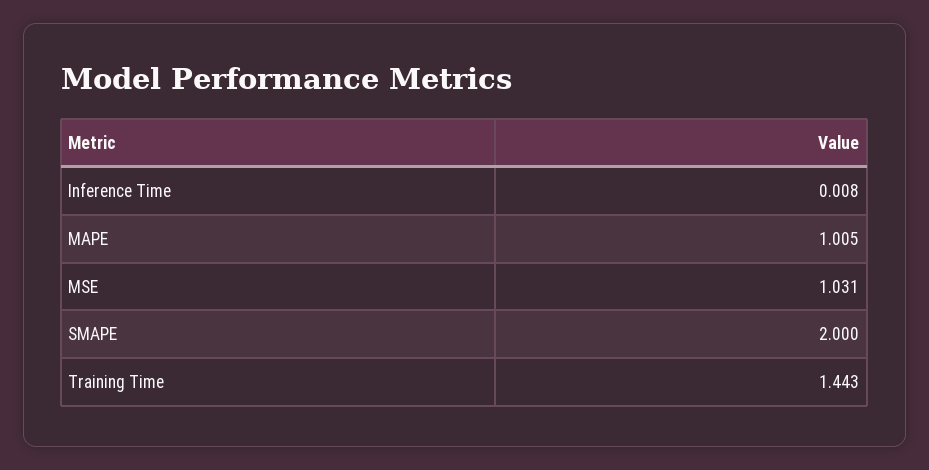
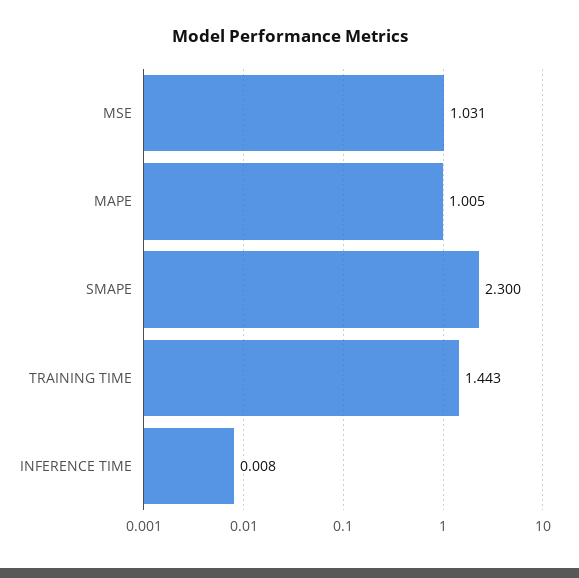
SMAPE: 2 -> 2.3

